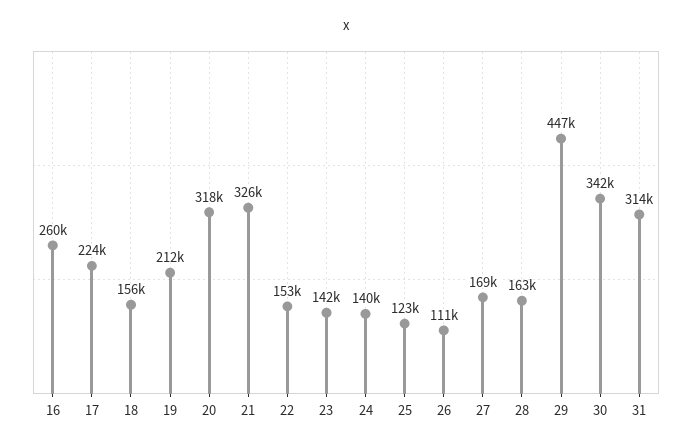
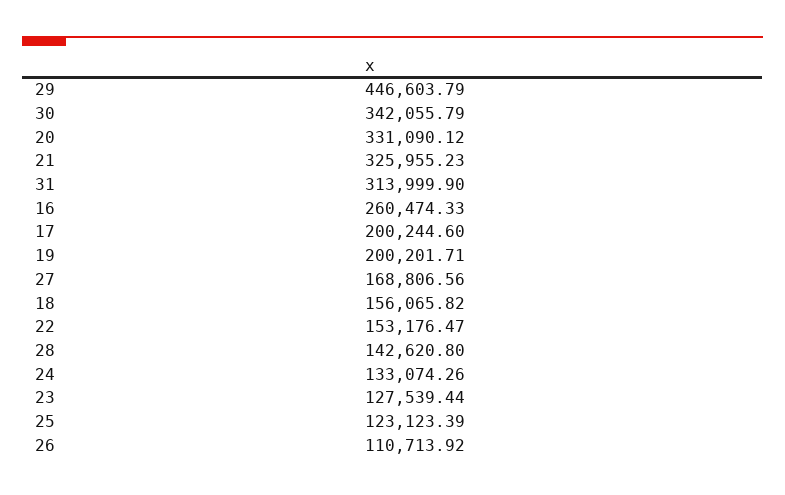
17: 224000 -> 200244.6
19: 212000 -> 200201.71
20: 318000 -> 331090.12
23: 142000 -> 127539.44
24: 140000 -> 133074.26
28: 163000 -> 142620.8

